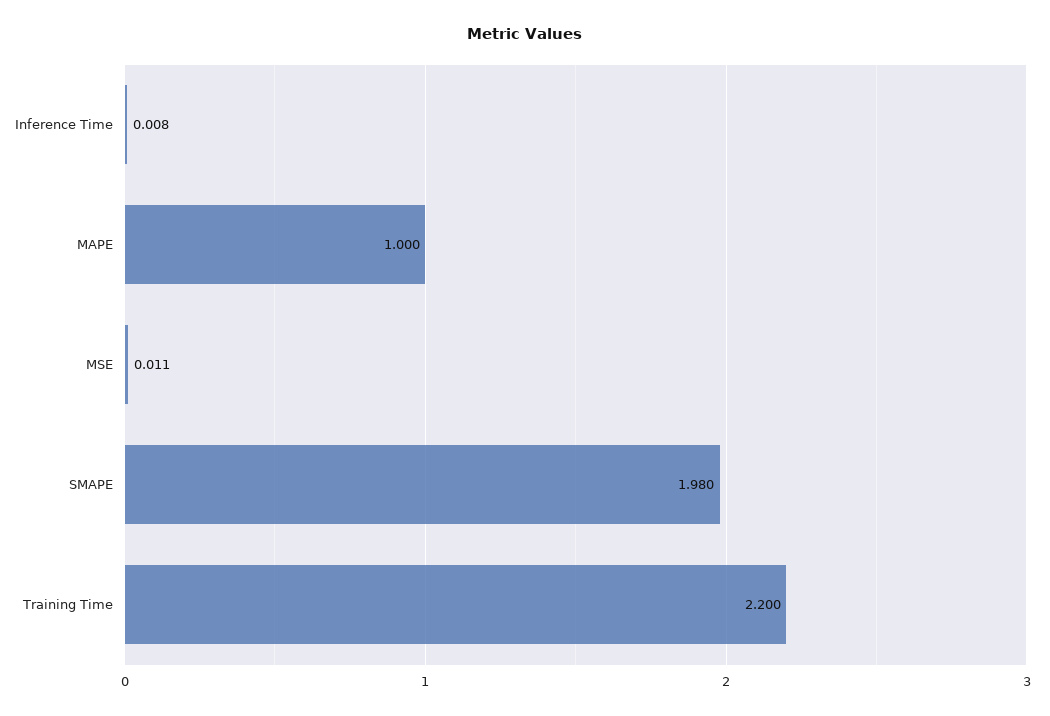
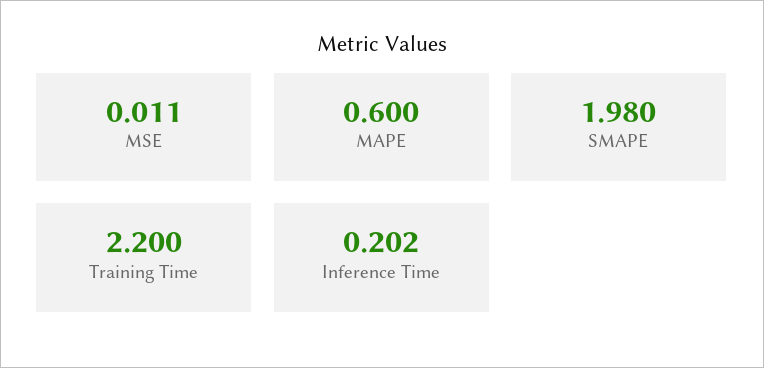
Inference Time: 0.008 -> 0.202
MAPE: 1 -> 0.6

